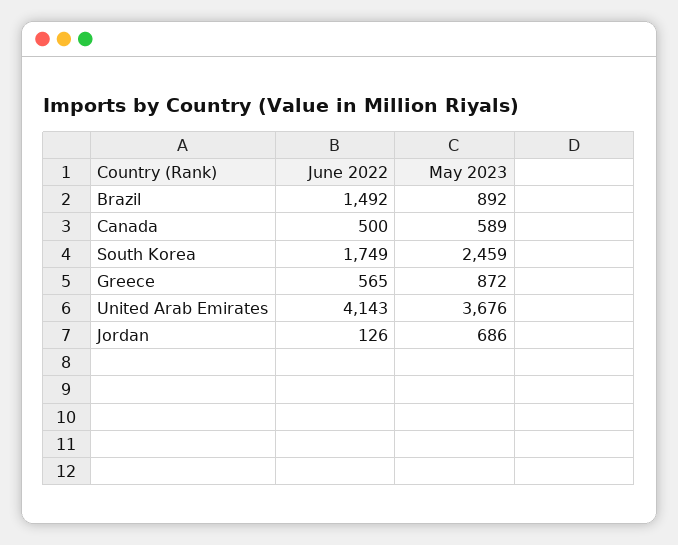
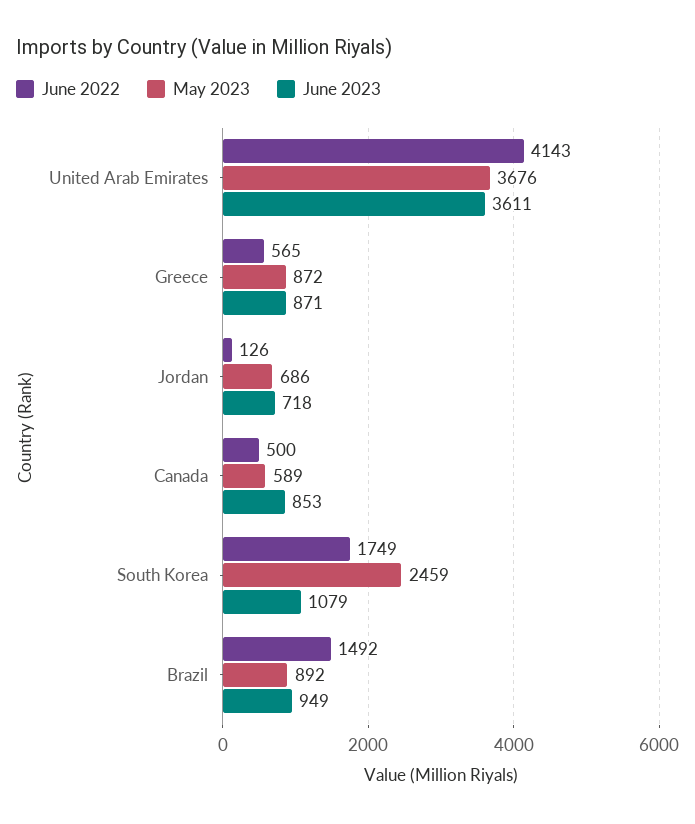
June 2023, United Arab Emirates: none -> 3611
June 2023, Greece: none -> 871
June 2023, Jordan: none -> 718
June 2023, Canada: none -> 853
June 2023, South Korea: none -> 1079
June 2023, Brazil: none -> 949

